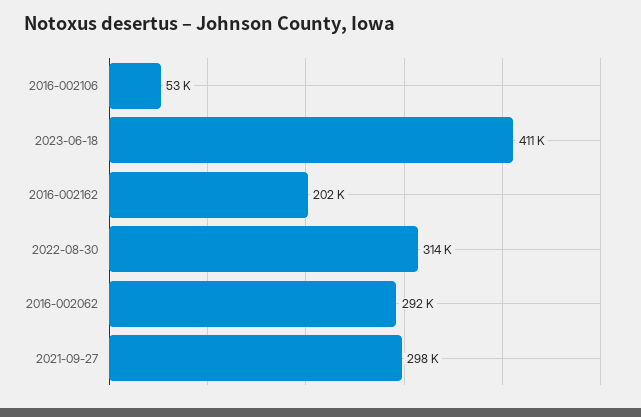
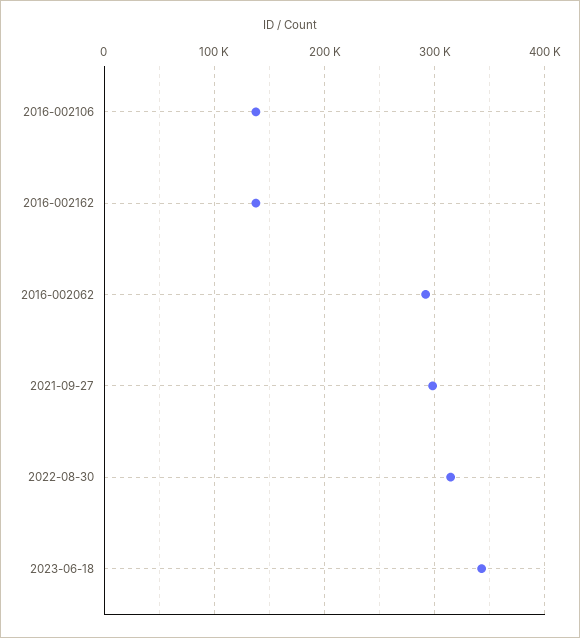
2016-002106: 53000 -> 140000
2023-06-18: 411000 -> 340000
2016-002162: 202000 -> 140000

